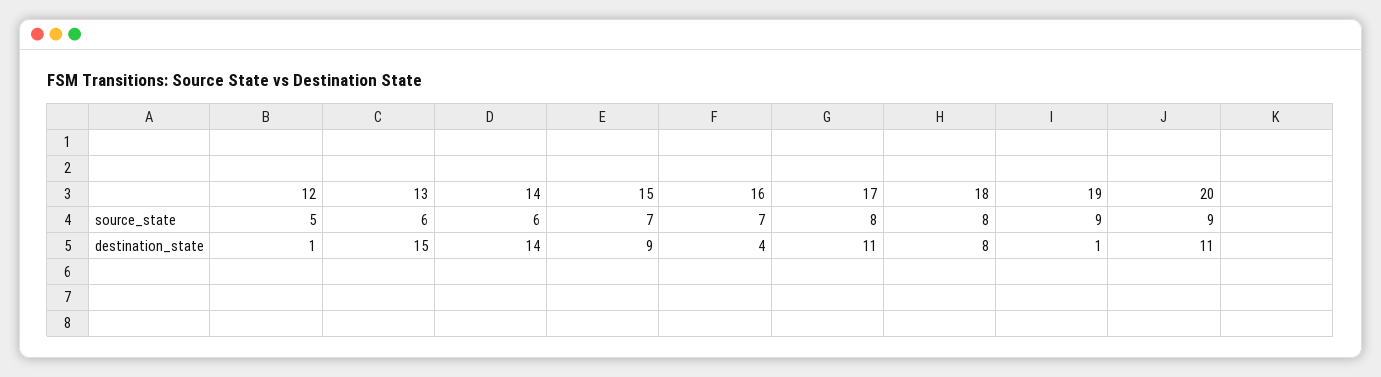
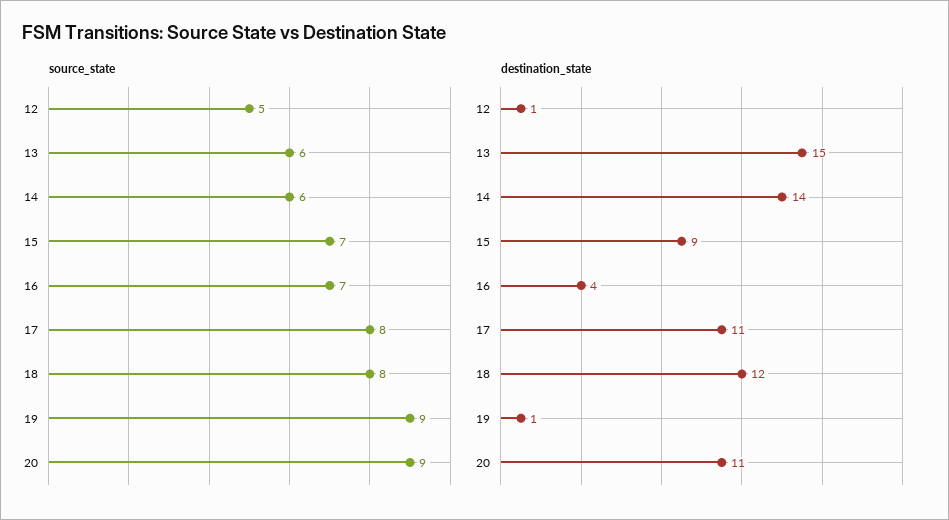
destination_state, 18: 8 -> 12

